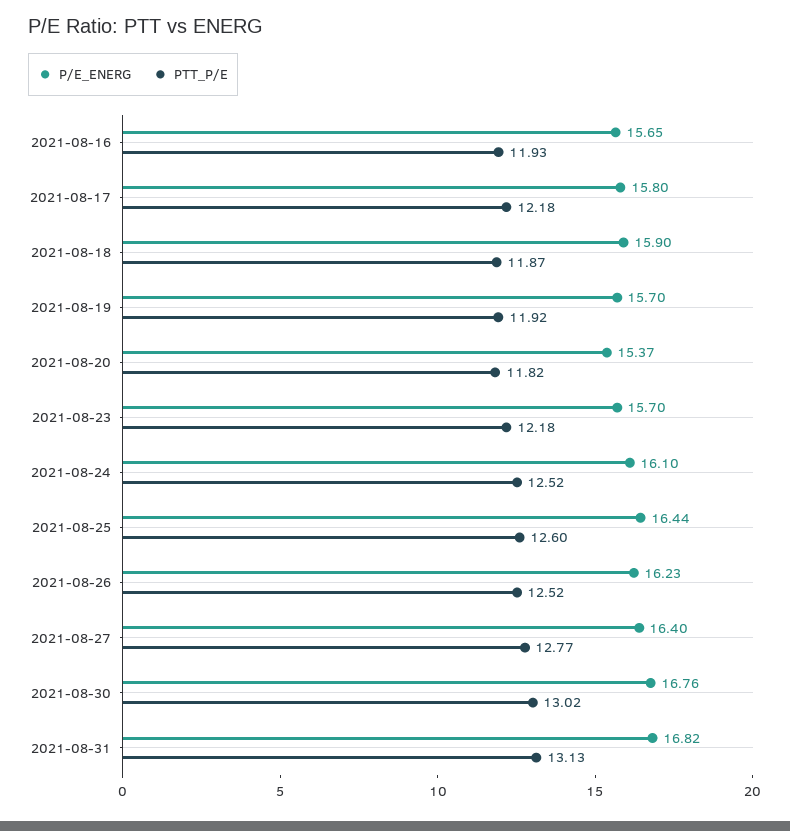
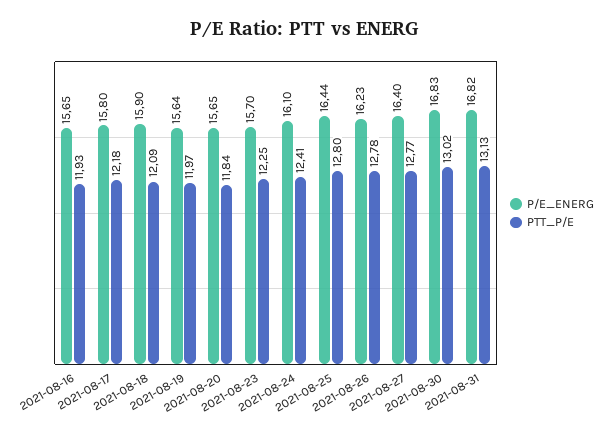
PTT_P/E, 2021-08-18: 11.87 -> 12.09
P/E_ENERG, 2021-08-19: 15.7 -> 15.64
PTT_P/E, 2021-08-19: 11.92 -> 11.97
P/E_ENERG, 2021-08-20: 15.37 -> 15.65
PTT_P/E, 2021-08-20: 11.82 -> 11.84
PTT_P/E, 2021-08-23: 12.18 -> 12.25
PTT_P/E, 2021-08-24: 12.52 -> 12.41
PTT_P/E, 2021-08-25: 12.6 -> 12.8
PTT_P/E, 2021-08-26: 12.52 -> 12.78
P/E_ENERG, 2021-08-30: 16.76 -> 16.83

